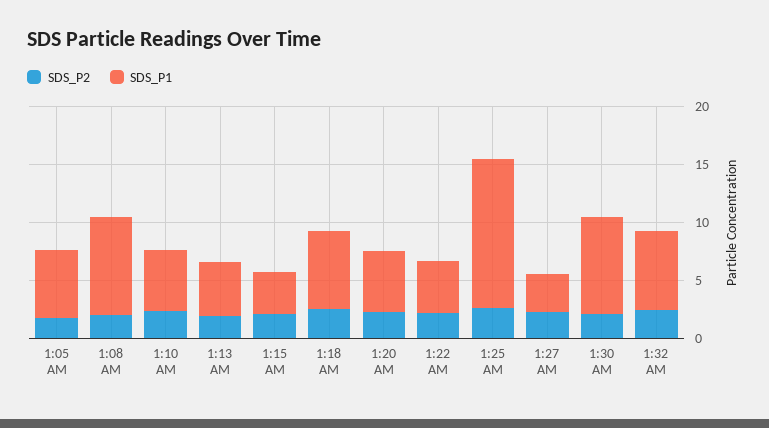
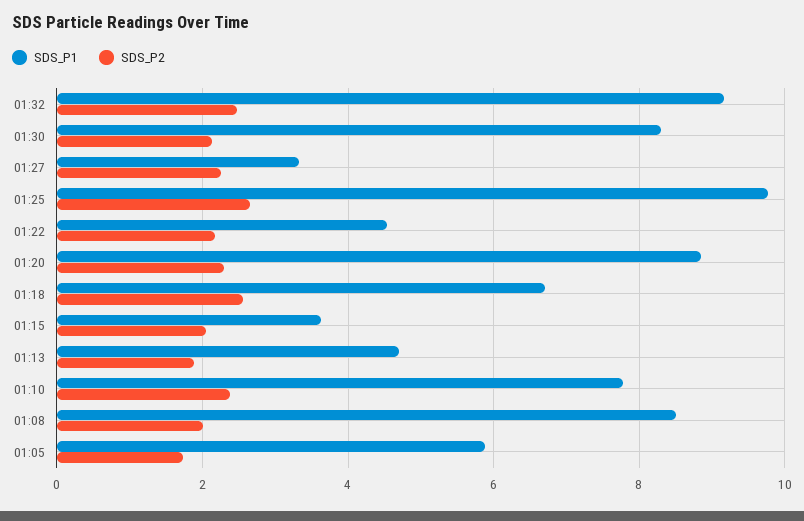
SDS_P1, 1:10 AM: 5 -> 7.8
SDS_P1, 1:20 AM: 5 -> 8.8
SDS_P1, 1:25 AM: 13 -> 9.8
SDS_P1, 1:32 AM: 7 -> 9.2

